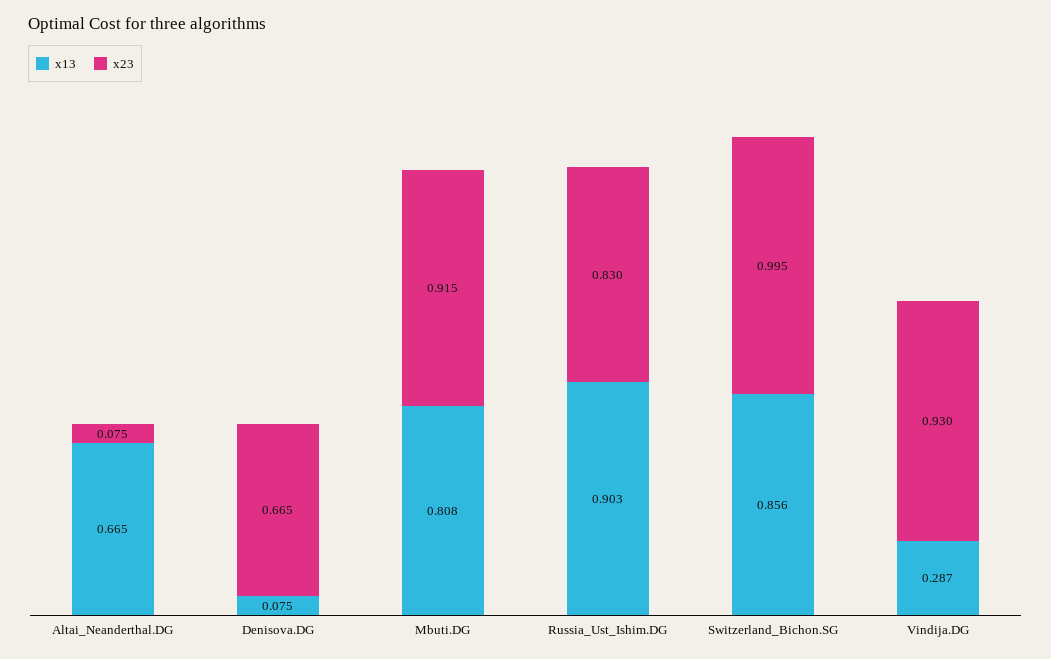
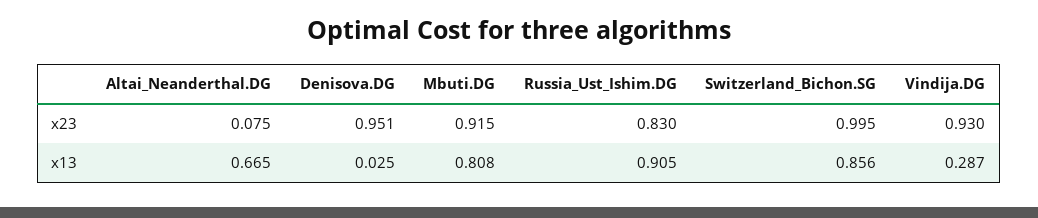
x13, Denisova.DG: 0.075 -> 0.025
x23, Denisova.DG: 0.665 -> 0.951
x13, Russia_Ust_Ishim.DG: 0.903 -> 0.905

